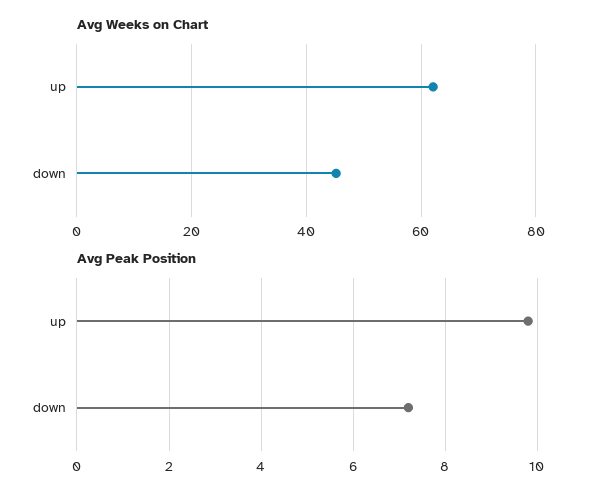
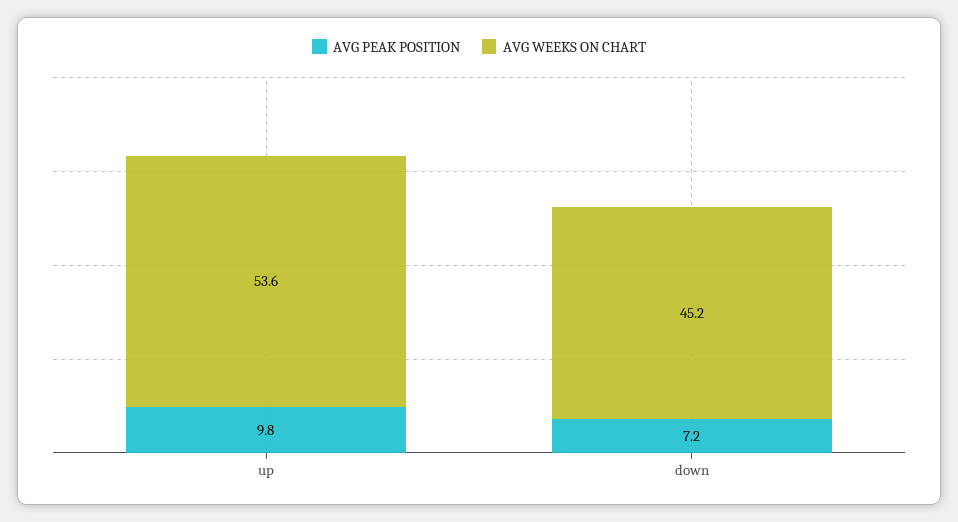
Avg Weeks on Chart, up: 62 -> 53.6

